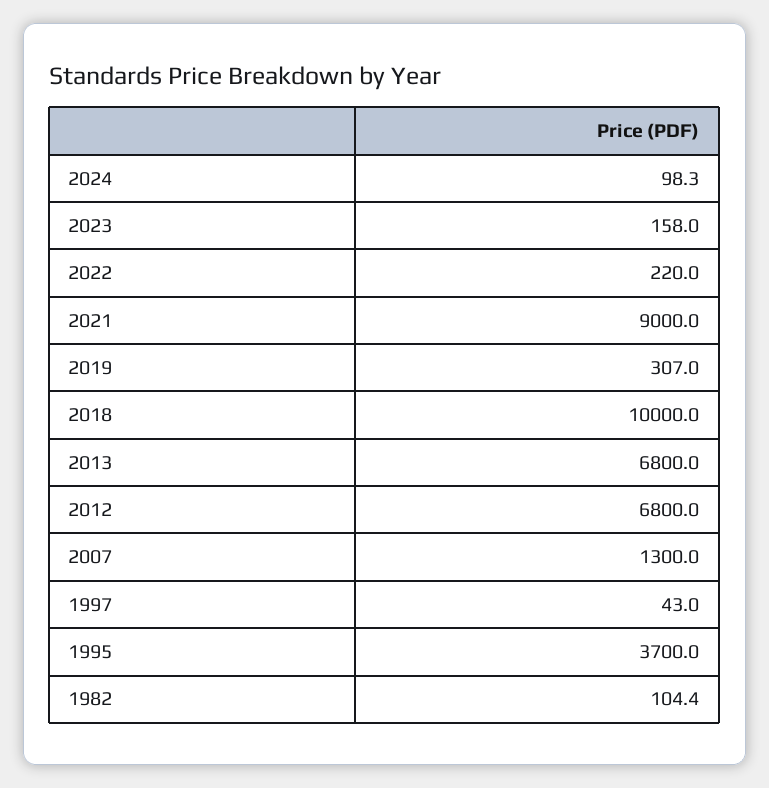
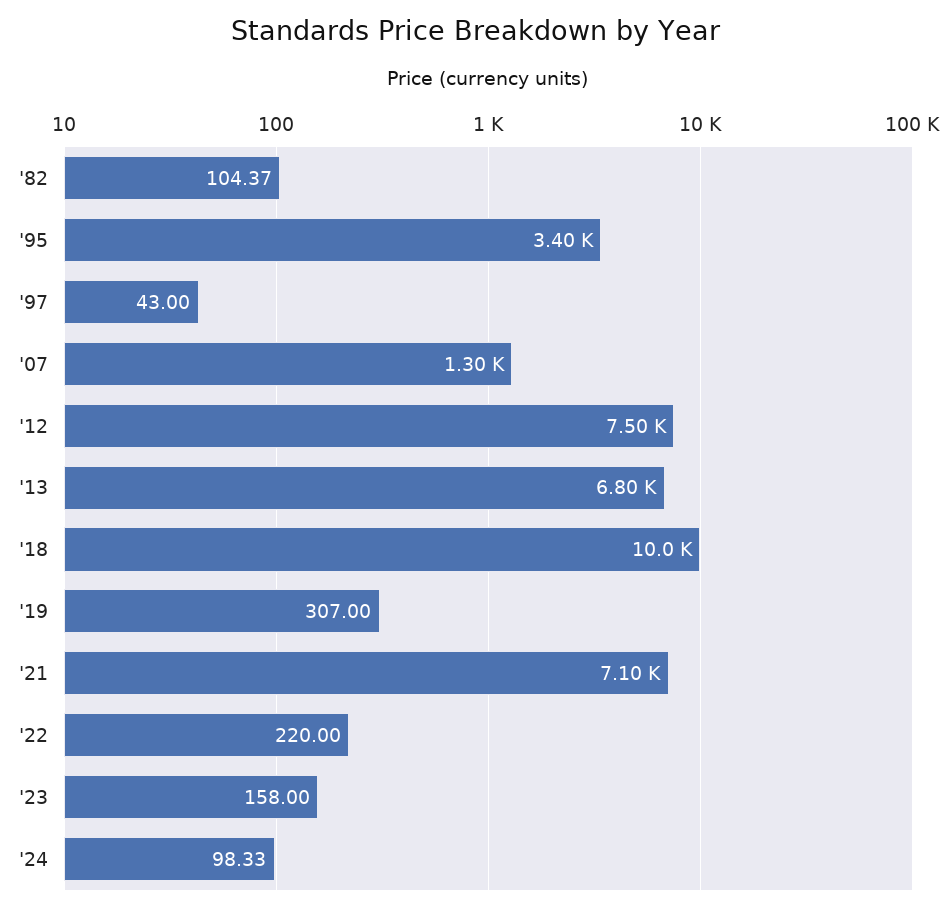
2021: 9000 -> 7100
2012: 6800 -> 7500
1995: 3700 -> 3400

